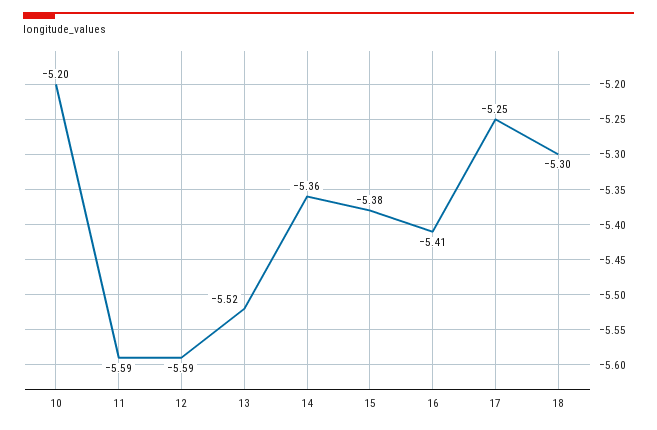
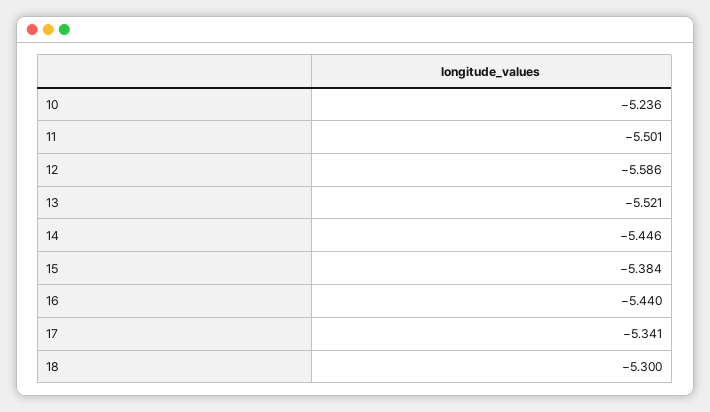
10: -5.2 -> -5.236
11: -5.59 -> -5.501
14: -5.36 -> -5.446
16: -5.41 -> -5.44
17: -5.25 -> -5.341

